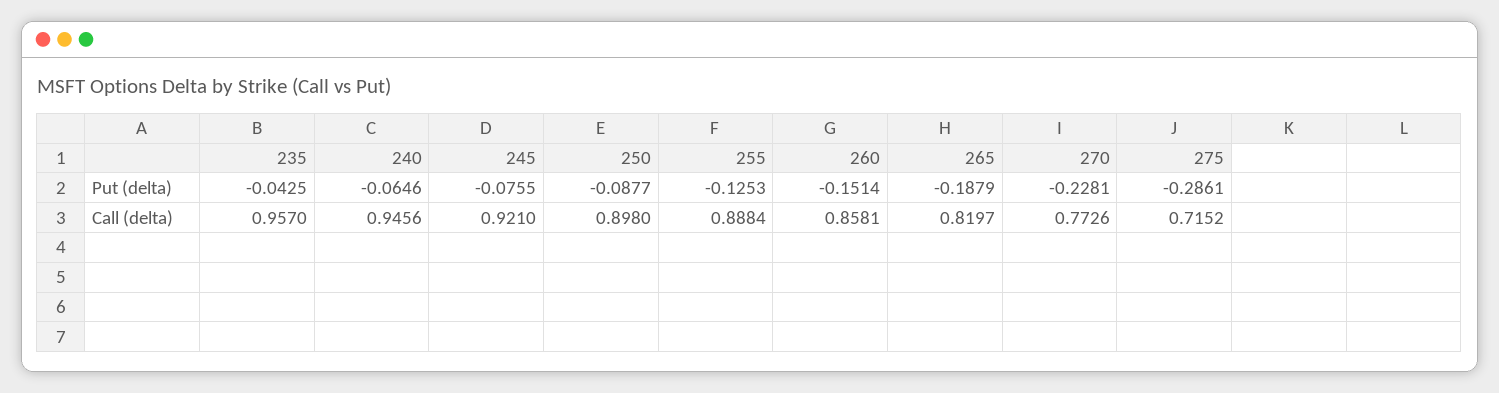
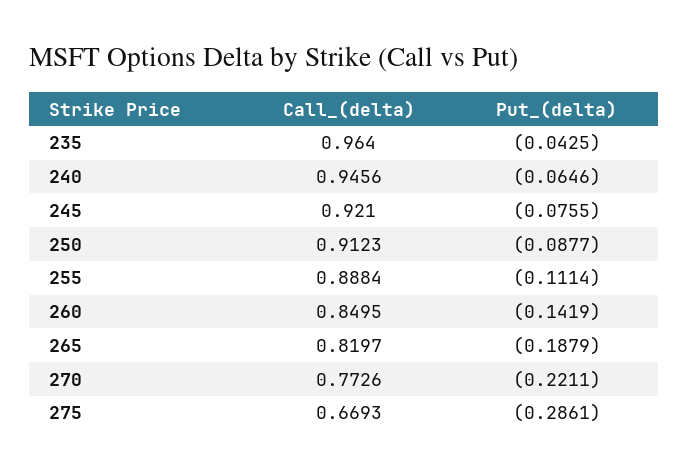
255, Put (delta): -0.1253 -> -0.1114
260, Put (delta): -0.1514 -> -0.1419
270, Put (delta): -0.2281 -> -0.2211
235, Call (delta): 0.957 -> 0.964
250, Call (delta): 0.898 -> 0.9123
260, Call (delta): 0.8581 -> 0.8495
275, Call (delta): 0.7152 -> 0.6693

